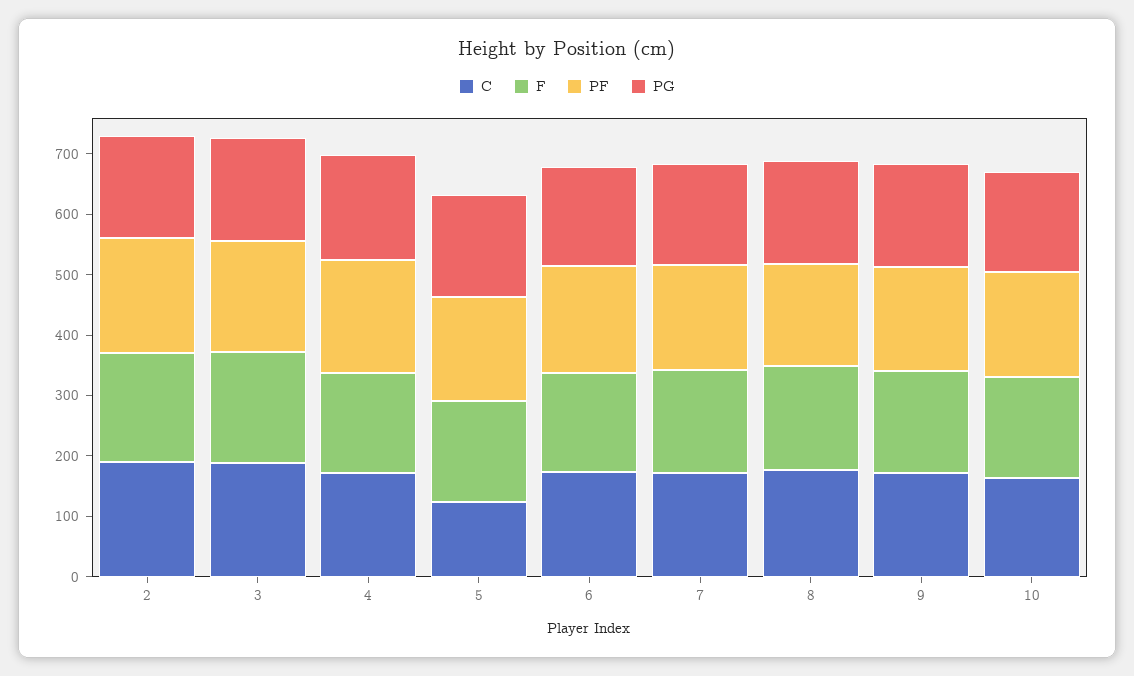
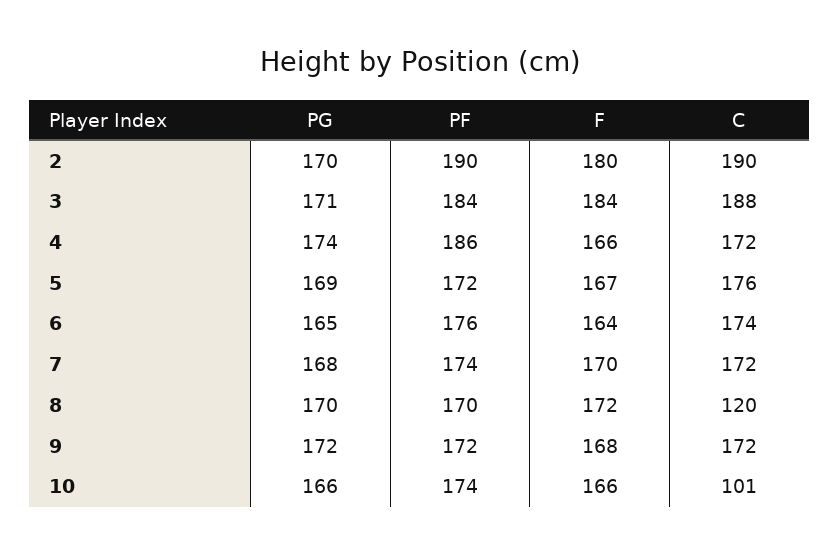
C, 5: 120 -> 176
C, 8: 180 -> 120
C, 10: 160 -> 101

